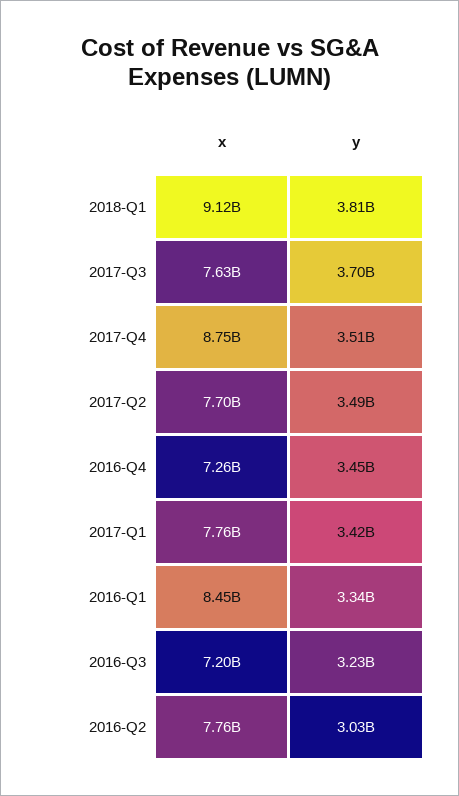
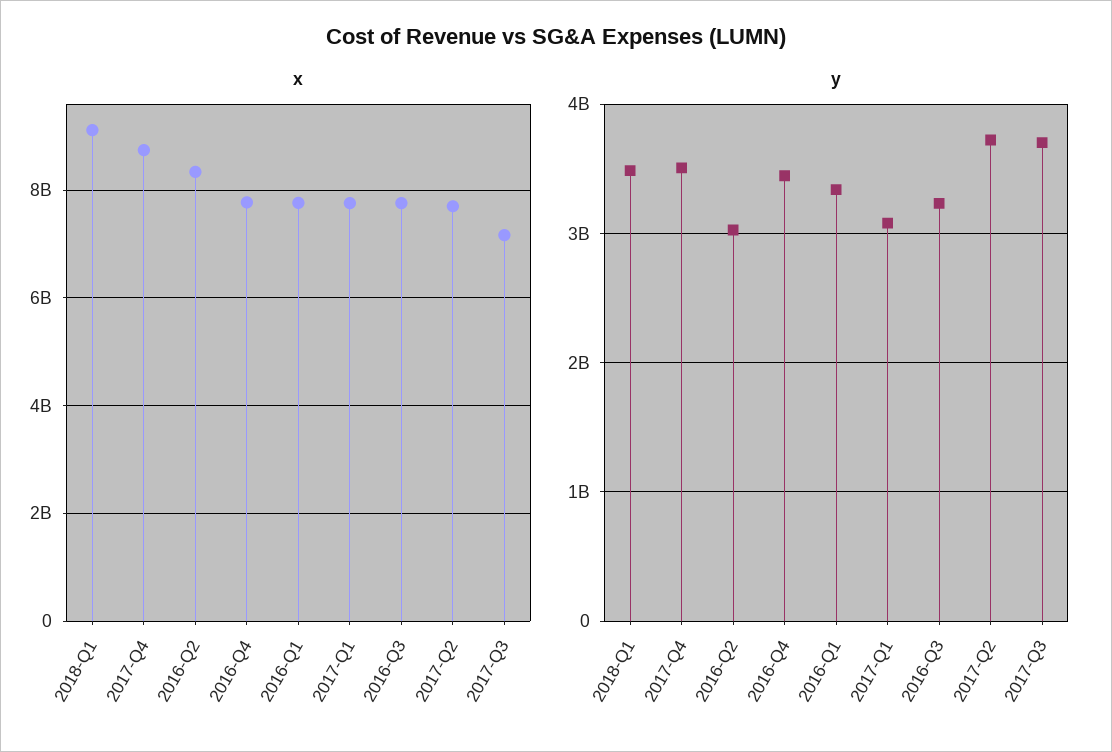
y, 2018-Q1: 3810000000 -> 3500000000
x, 2017-Q3: 7630000000 -> 7200000000
y, 2017-Q2: 3490000000 -> 3700000000
x, 2016-Q4: 7260000000 -> 7800000000
y, 2017-Q1: 3420000000 -> 3100000000
x, 2016-Q1: 8450000000 -> 7800000000
x, 2016-Q3: 7200000000 -> 7800000000
x, 2016-Q2: 7760000000 -> 8400000000

